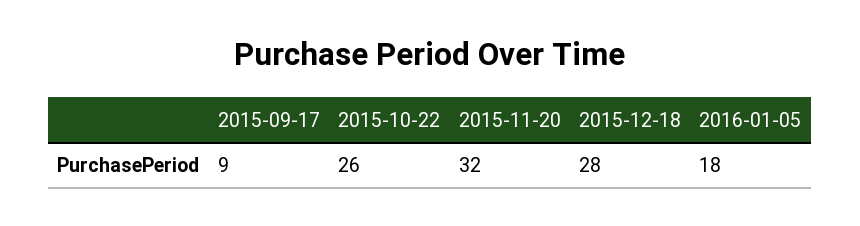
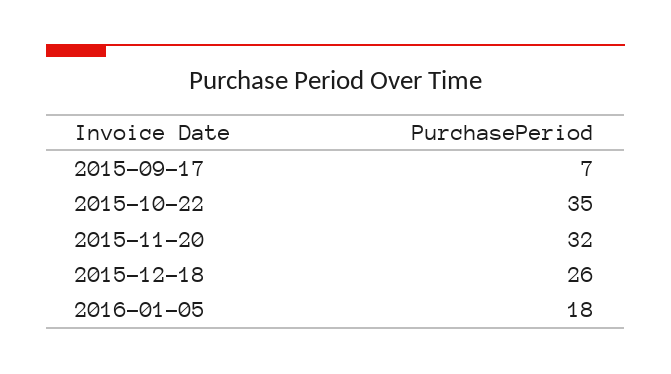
2015-09-17: 9 -> 7
2015-10-22: 26 -> 35
2015-12-18: 28 -> 26

